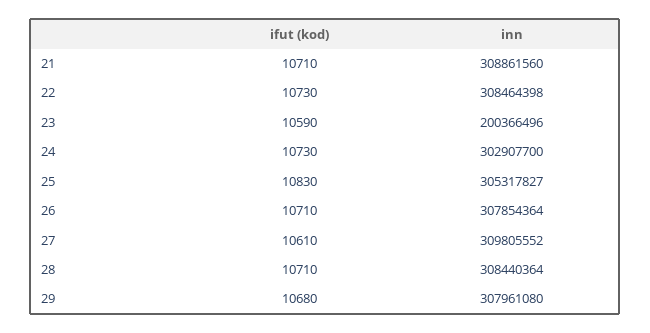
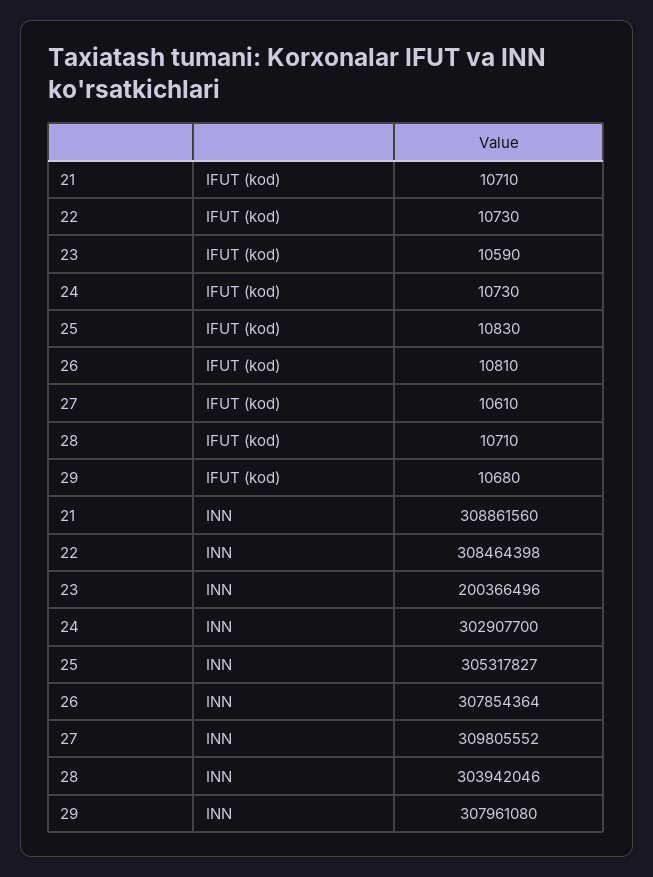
ifut (kod), 26: 10710 -> 10810
inn, 28: 308440364 -> 303942046

